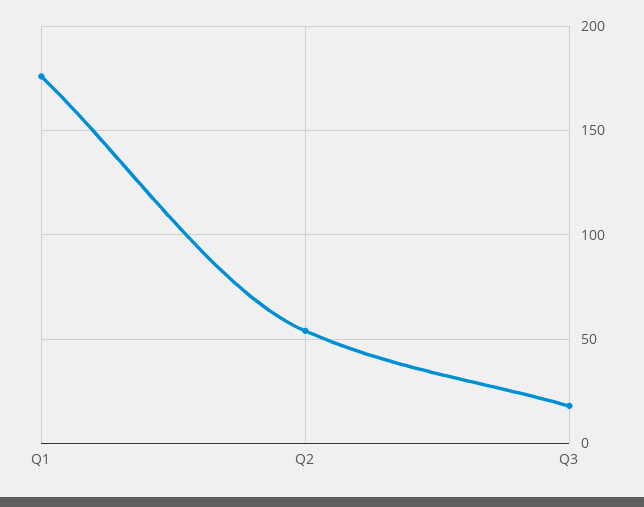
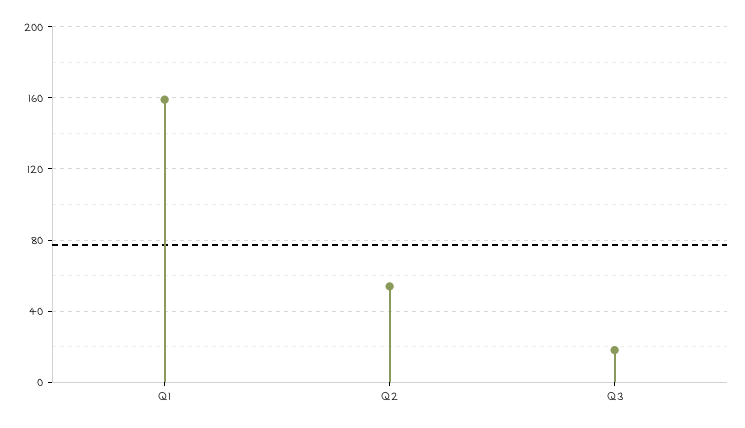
Q1: 175 -> 160

